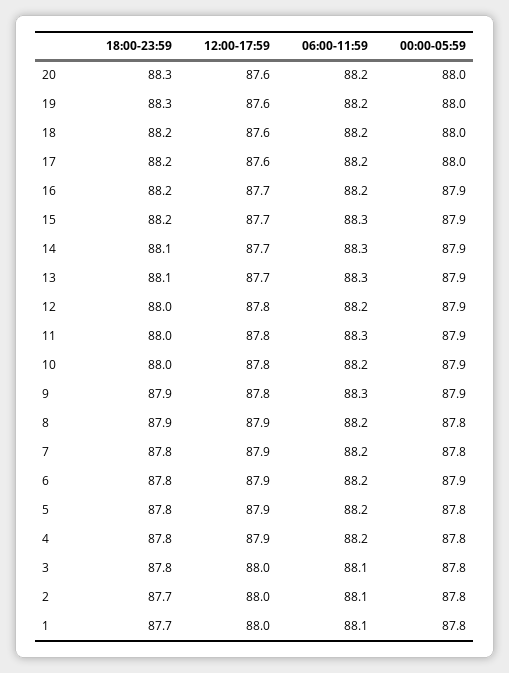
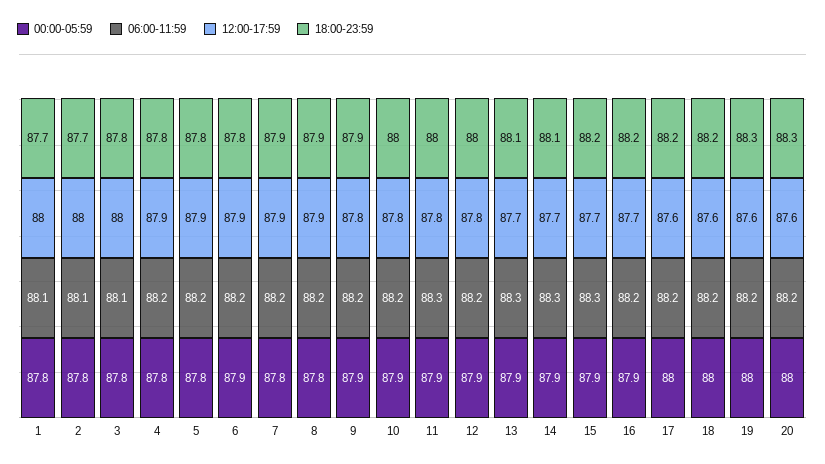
06:00-11:59, 9: 88.3 -> 88.2
18:00-23:59, 7: 87.8 -> 87.9

